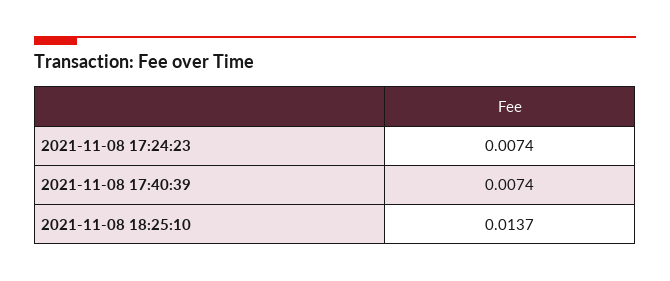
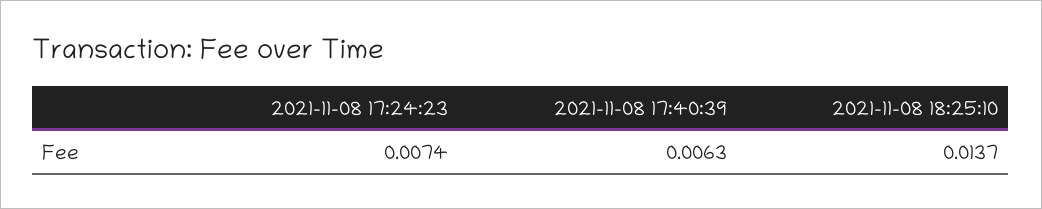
2021-11-08 17:40:39: 0.0074 -> 0.0063

